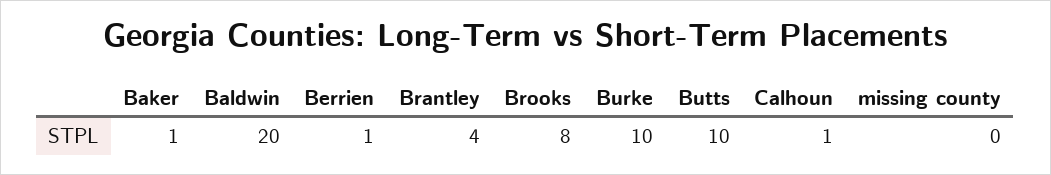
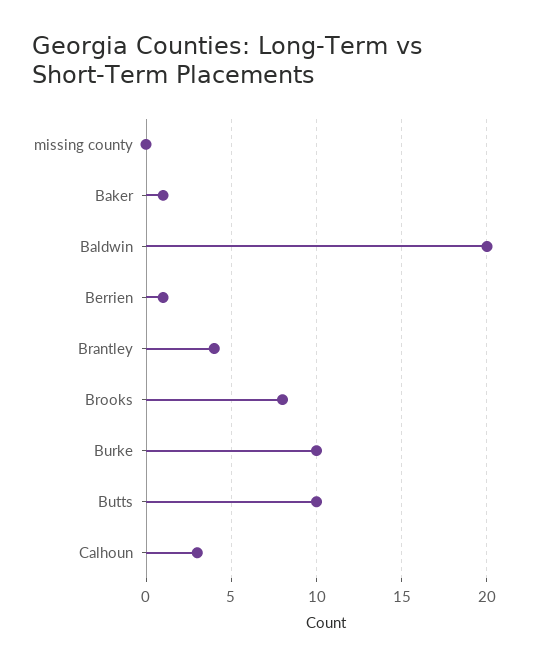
Calhoun: 1 -> 3

